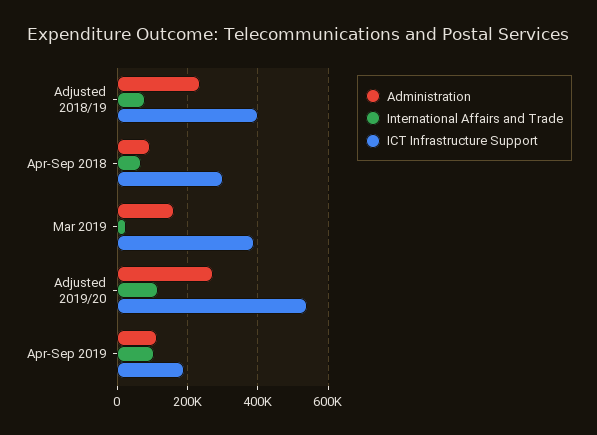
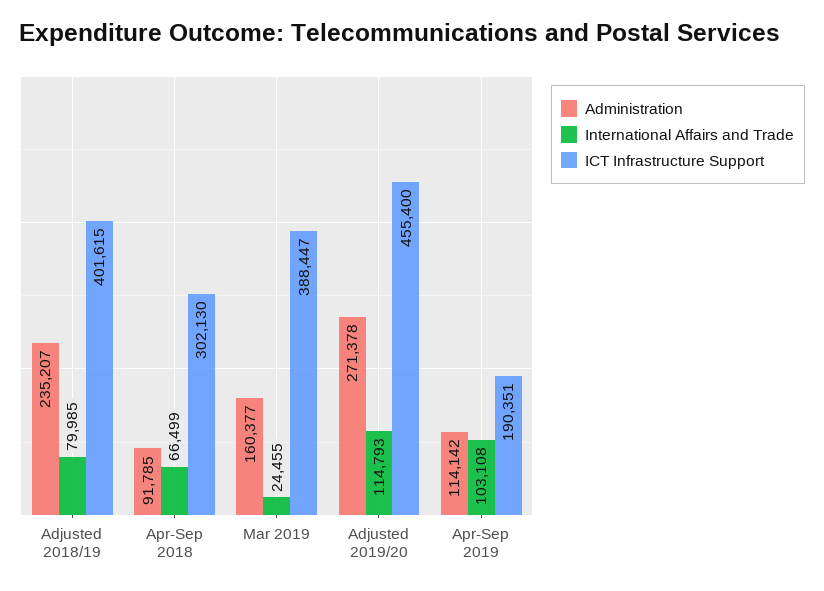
ICT Infrastructure Support, Adjusted 2019/20: 540000 -> 455400

